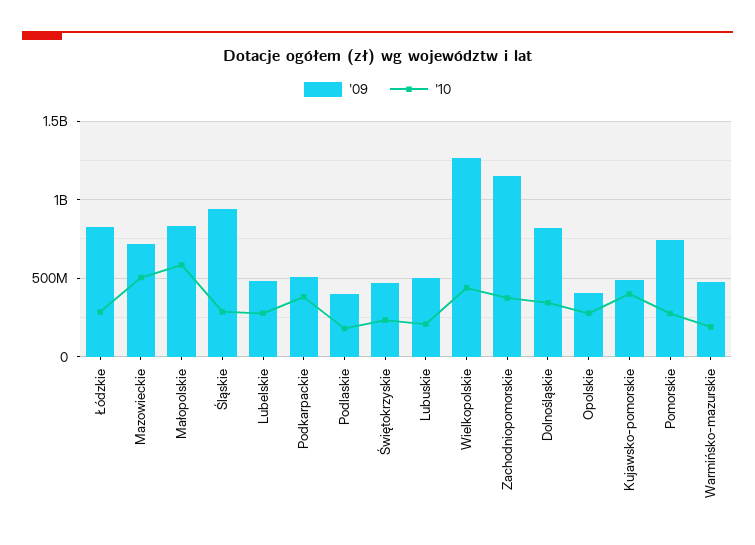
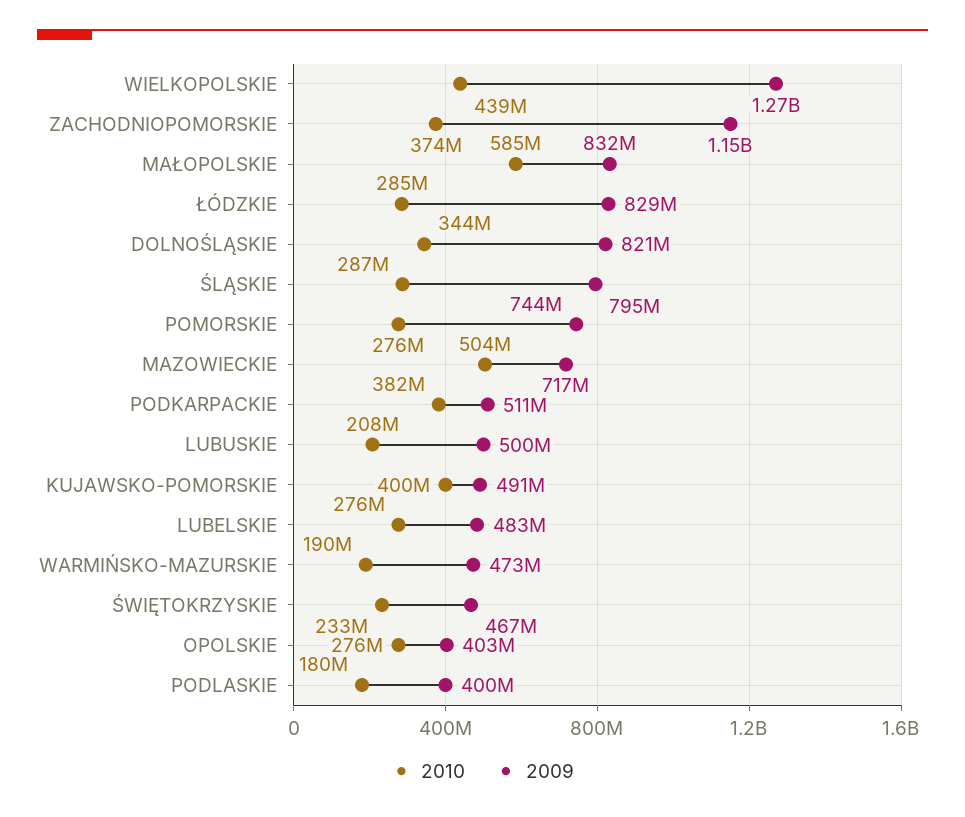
'09, Śląskie: 950000000 -> 795000000

